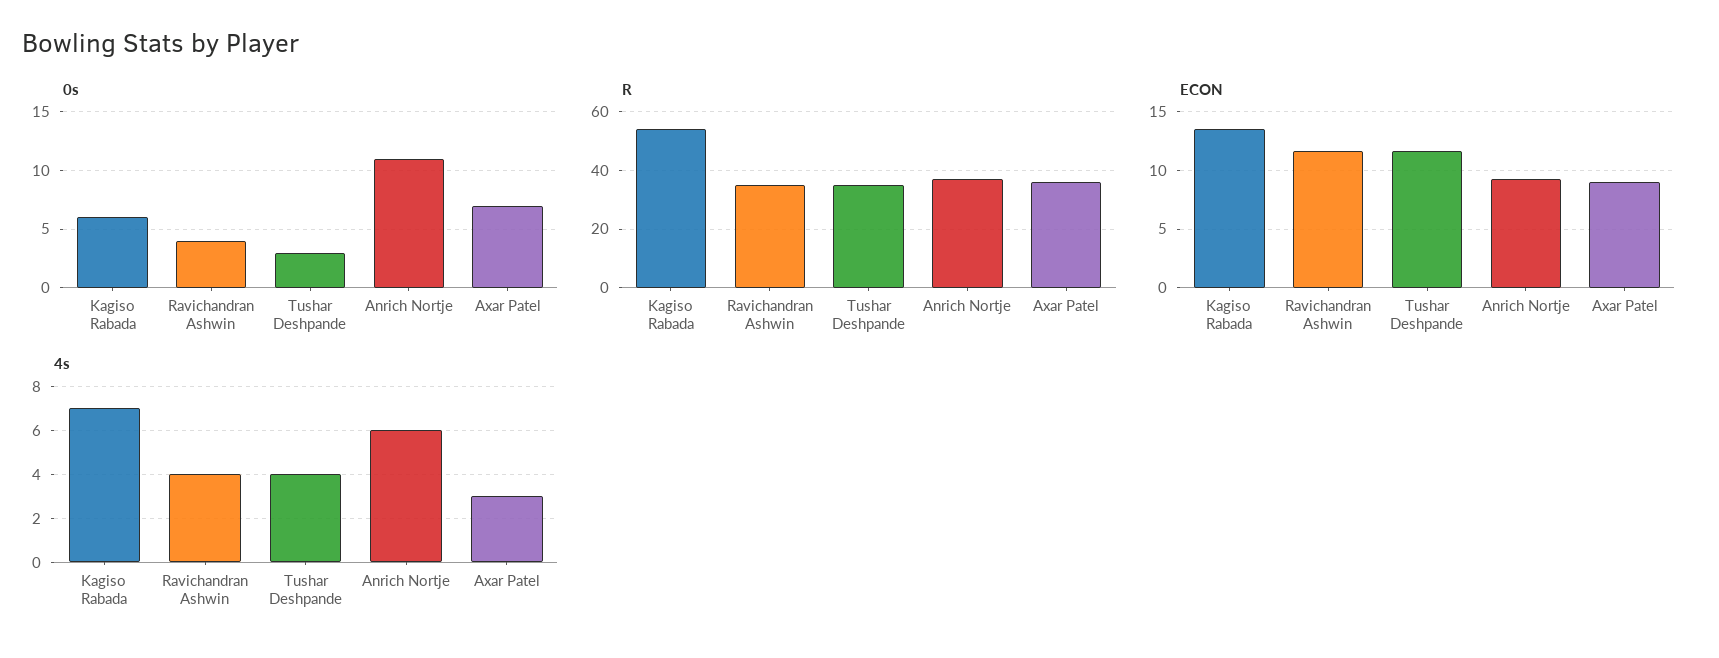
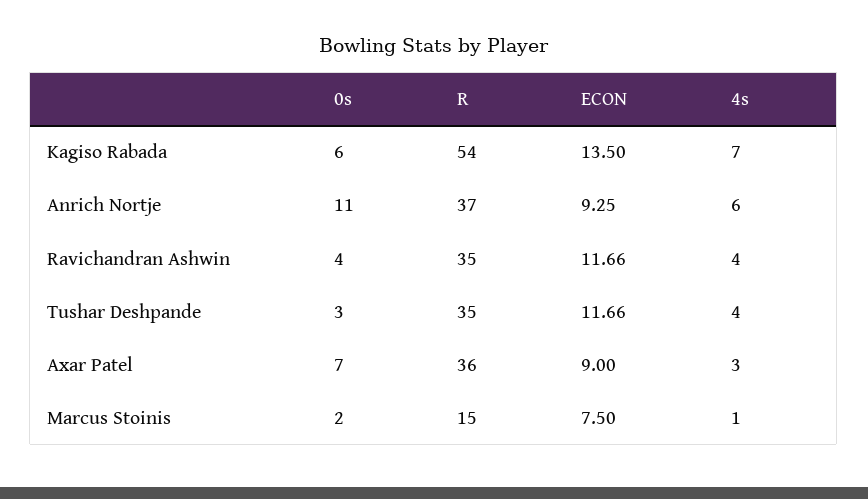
0s, Marcus Stoinis: none -> 2
R, Marcus Stoinis: none -> 15
ECON, Marcus Stoinis: none -> 7.5
4s, Marcus Stoinis: none -> 1

